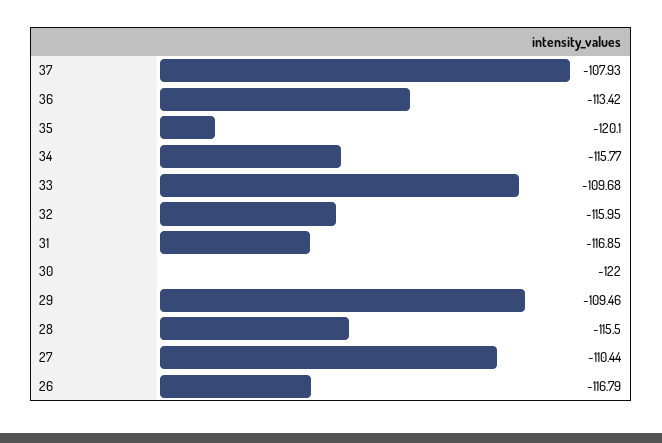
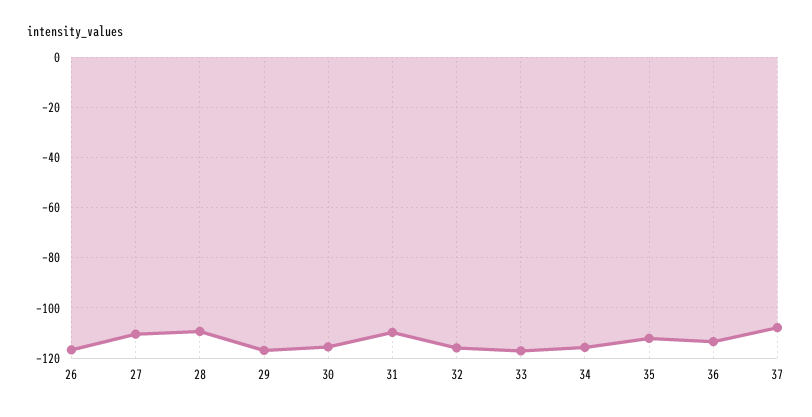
35: -120.1 -> -112.5
33: -109.68 -> -117.5
31: -116.85 -> -110
30: -122 -> -115
29: -109.46 -> -117.5
28: -115.5 -> -110

